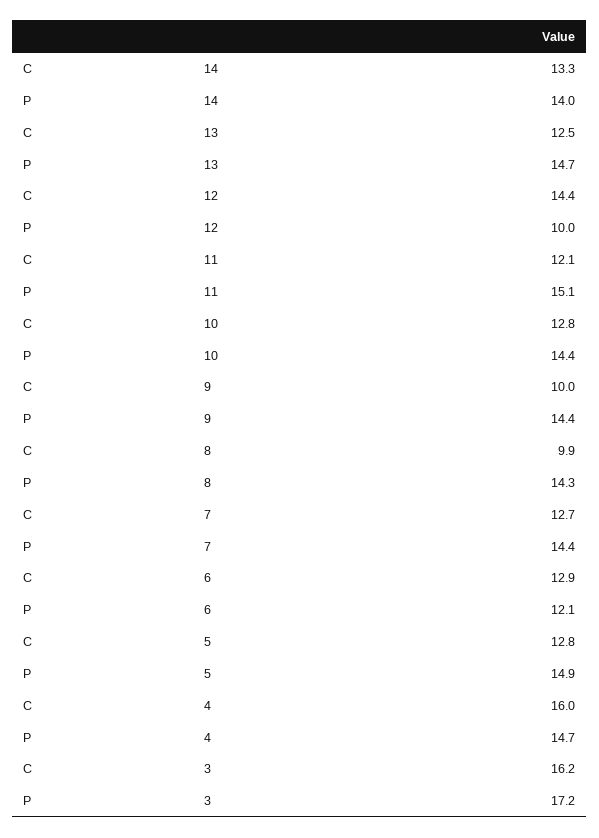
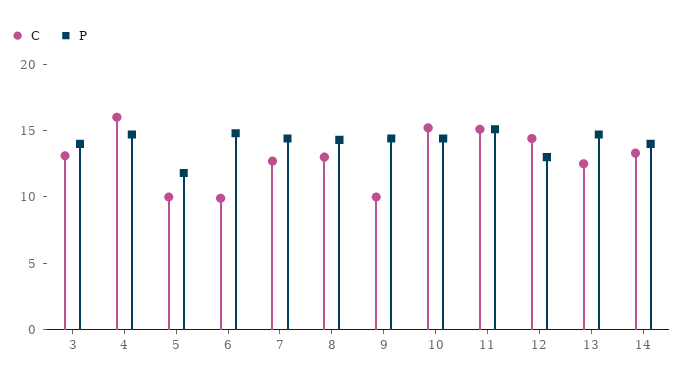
P, 12: 10 -> 13
C, 11: 12.1 -> 15
C, 10: 12.8 -> 15
C, 8: 9.9 -> 13
C, 6: 12.9 -> 10
P, 6: 12.1 -> 15
C, 5: 12.8 -> 10
P, 5: 14.9 -> 12
C, 3: 16.2 -> 13
P, 3: 17.2 -> 14

